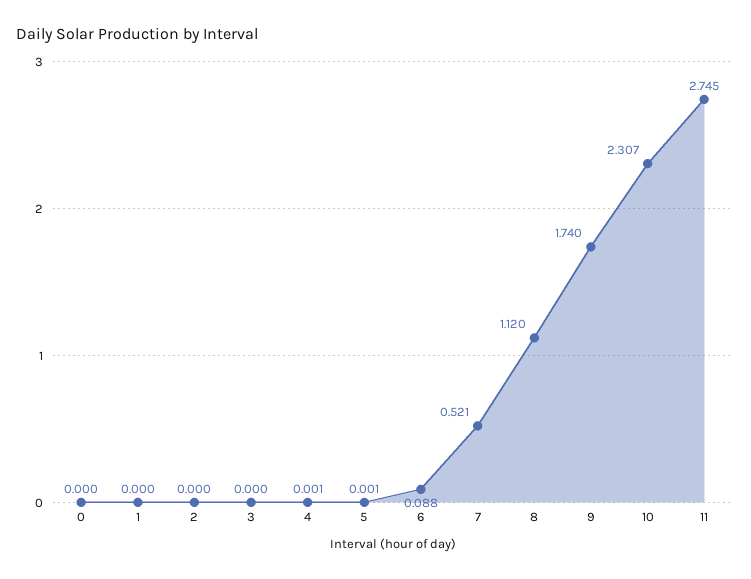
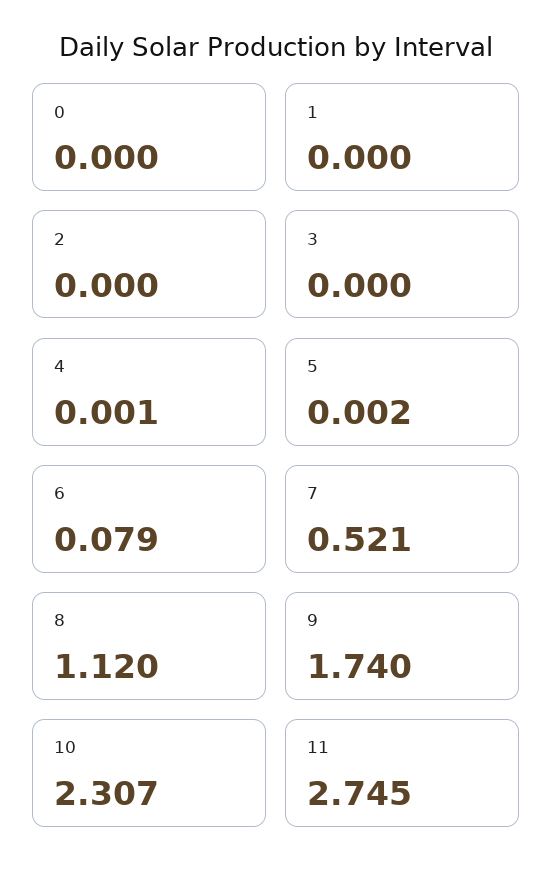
5: 0.001 -> 0.002
6: 0.088 -> 0.079

